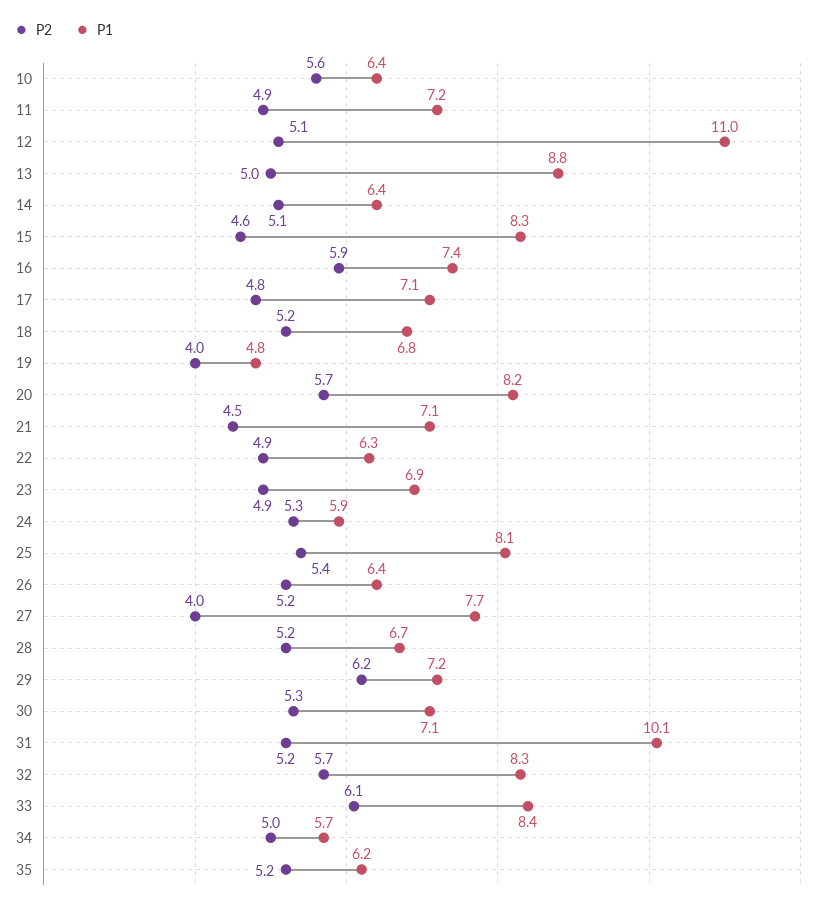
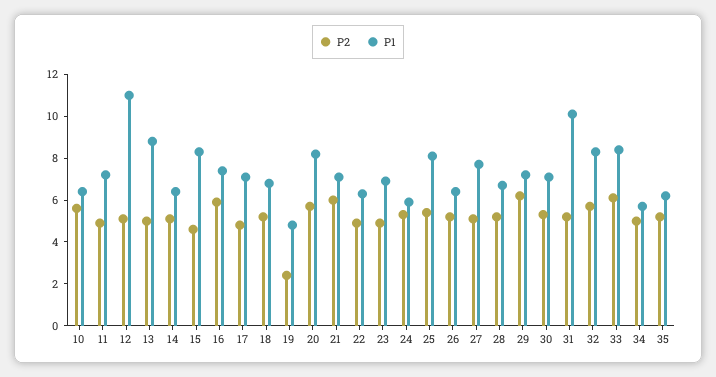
P2, 19: 4 -> 2.5
P2, 21: 4.5 -> 6
P2, 27: 4 -> 5

